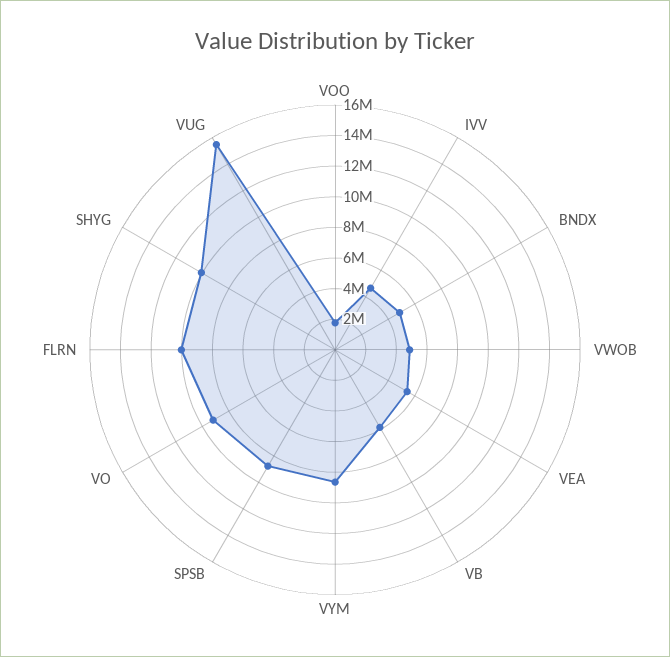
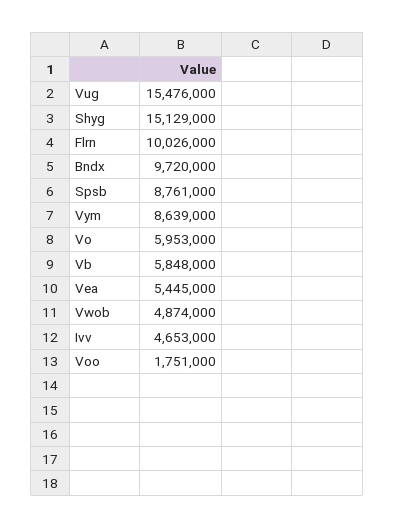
BNDX: 5000000 -> 9720000
VO: 9000000 -> 5953000
SHYG: 10000000 -> 15129000

